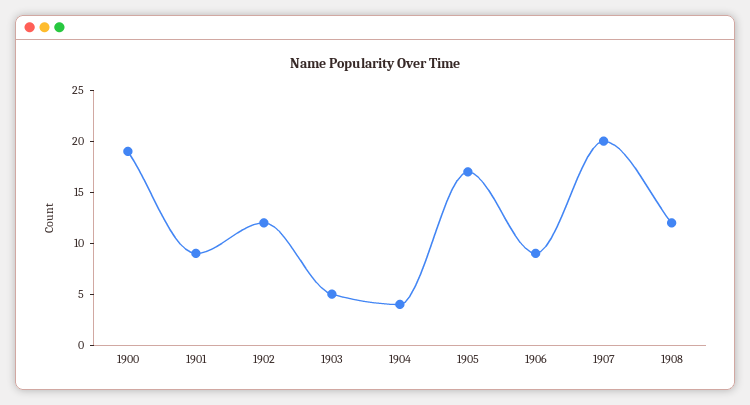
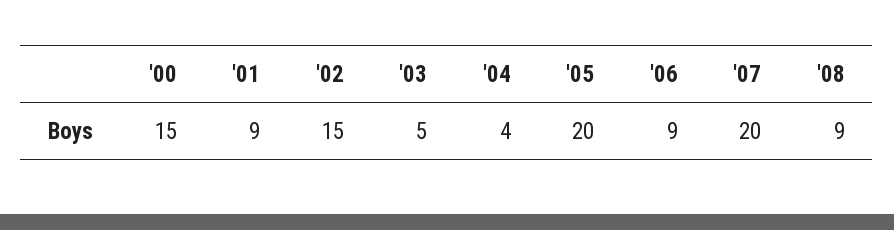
1900: 19 -> 15
1902: 12 -> 15
1905: 17 -> 20
1908: 12 -> 9

